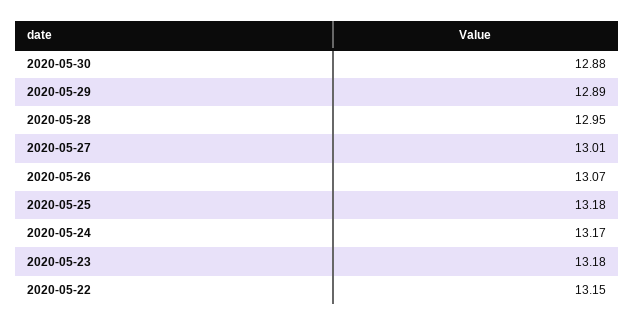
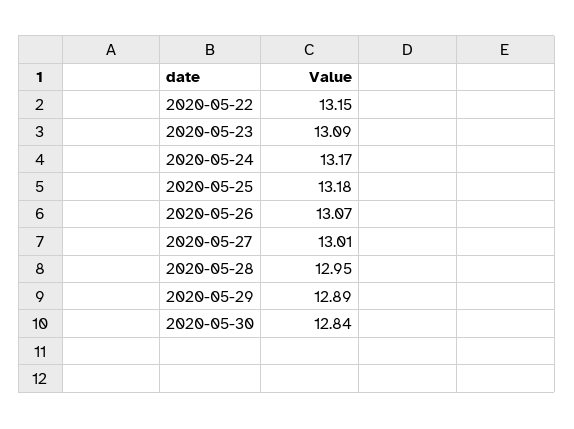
2020-05-30: 12.88 -> 12.84
2020-05-23: 13.18 -> 13.09

